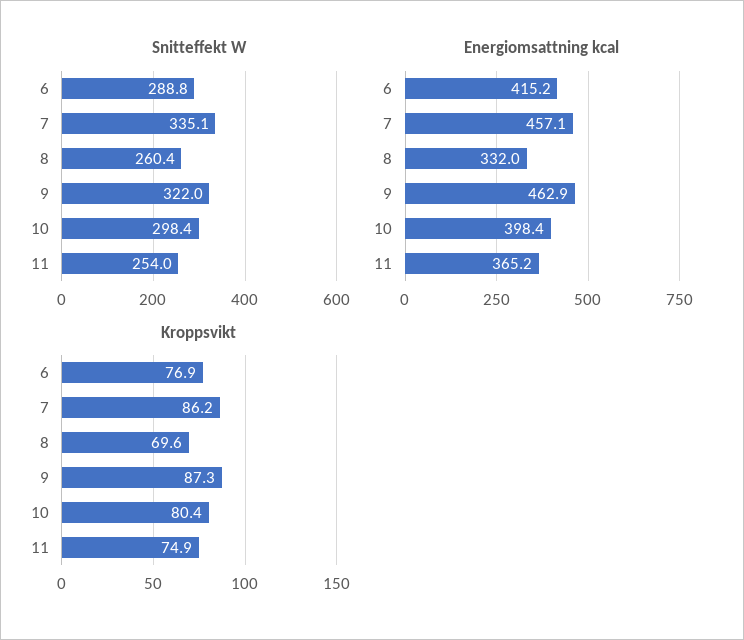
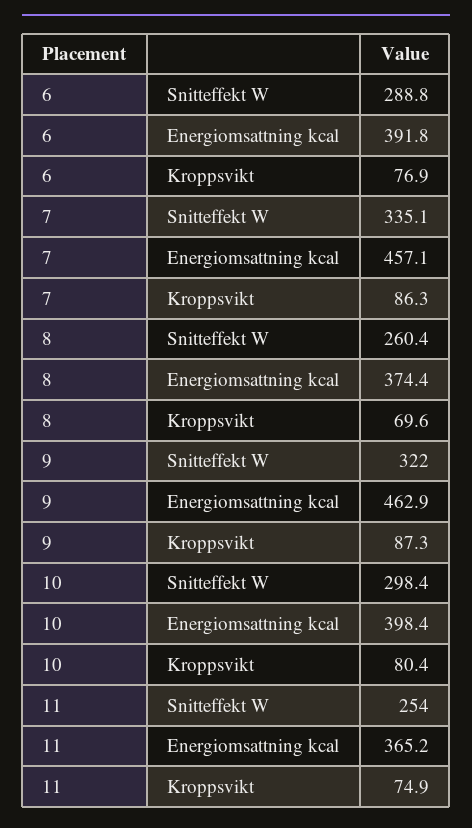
Energiomsattning kcal, 6: 415.2 -> 391.8
Energiomsattning kcal, 8: 332 -> 374.4
Kroppsvikt, 7: 86.2 -> 86.3

